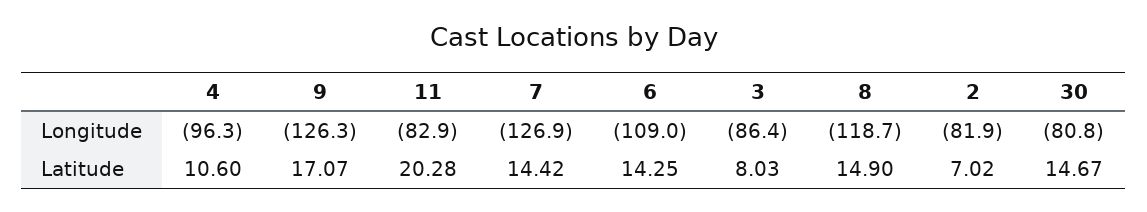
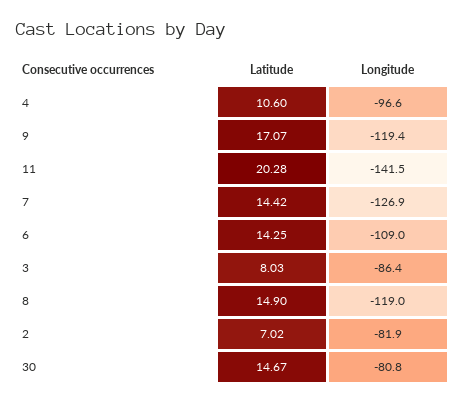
4, Longitude: -96.3 -> -96.6
9, Longitude: -126.3 -> -119.4
11, Longitude: -82.9 -> -141.5
8, Longitude: -118.7 -> -119

